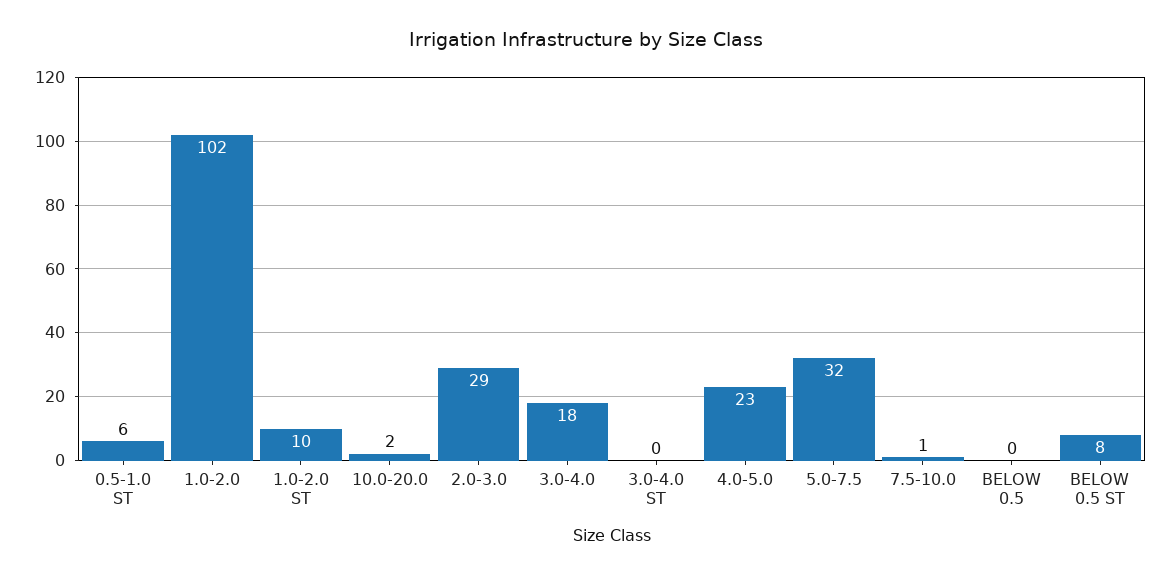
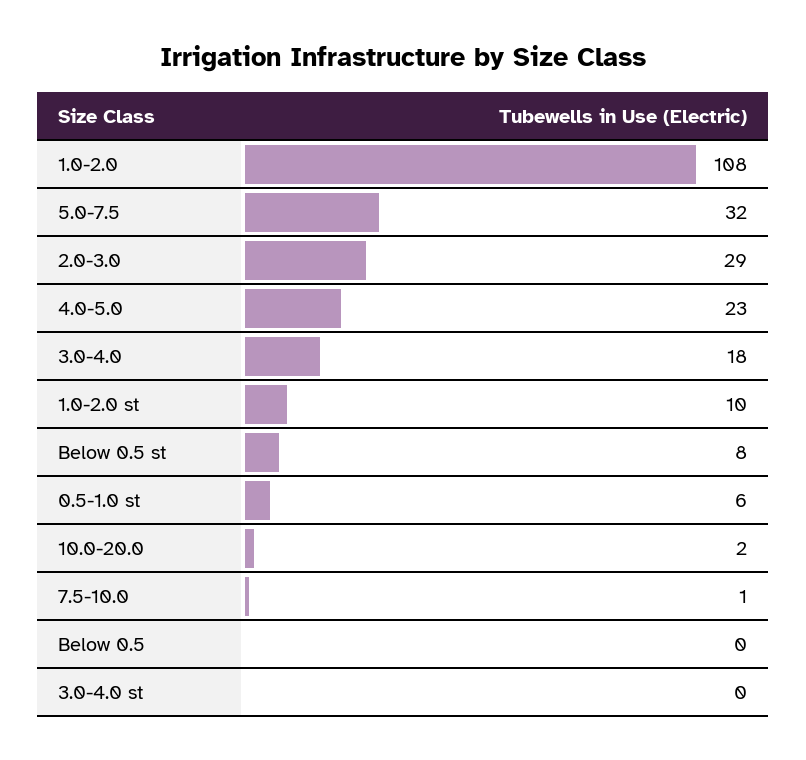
1.0-2.0: 102 -> 108

